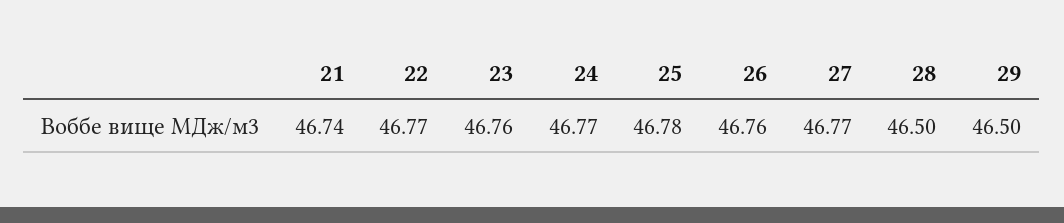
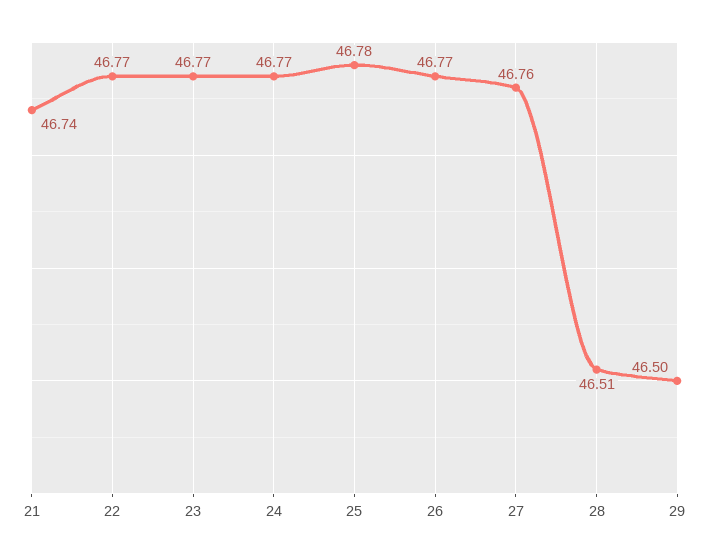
23: 46.76 -> 46.77
26: 46.76 -> 46.77
27: 46.77 -> 46.76
28: 46.5 -> 46.51

